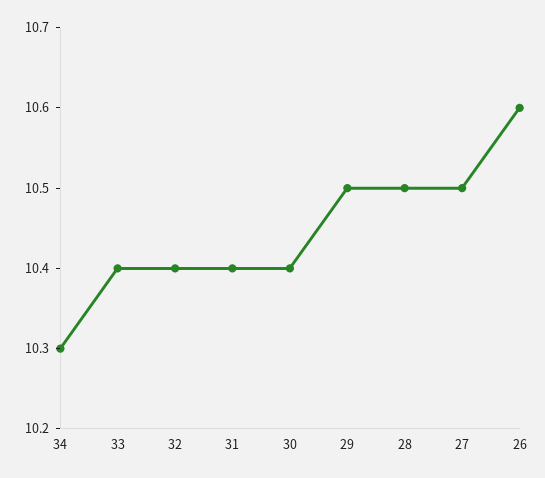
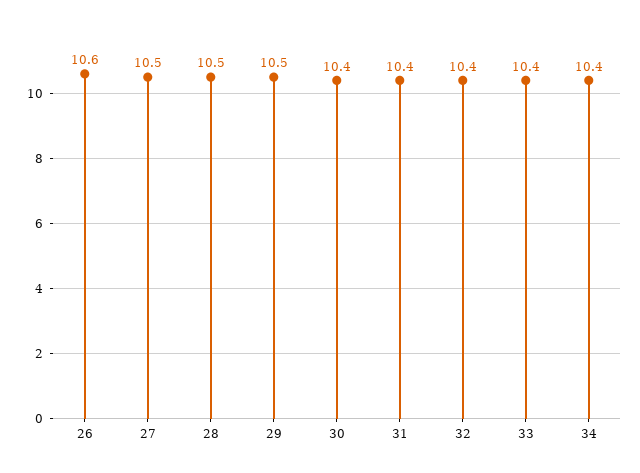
34: 10.3 -> 10.4

